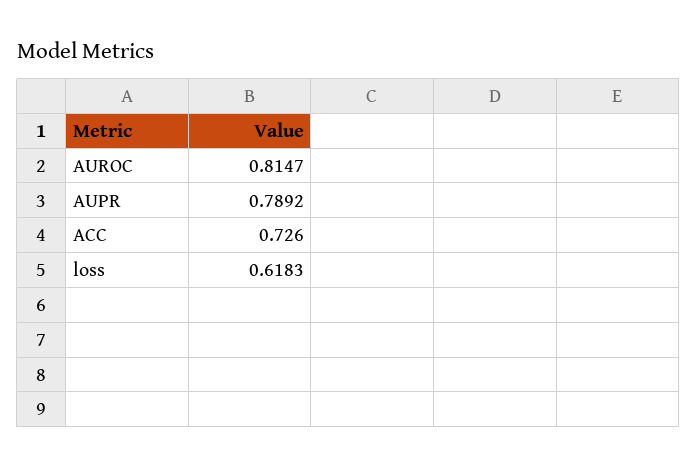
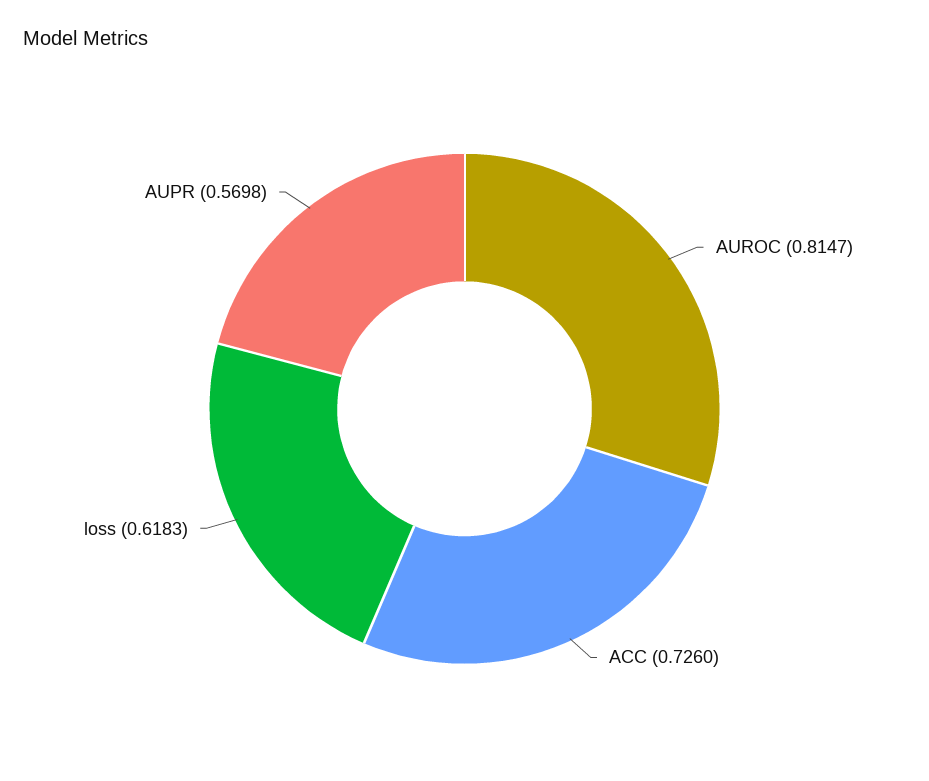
AUPR: 0.7892 -> 0.5698

